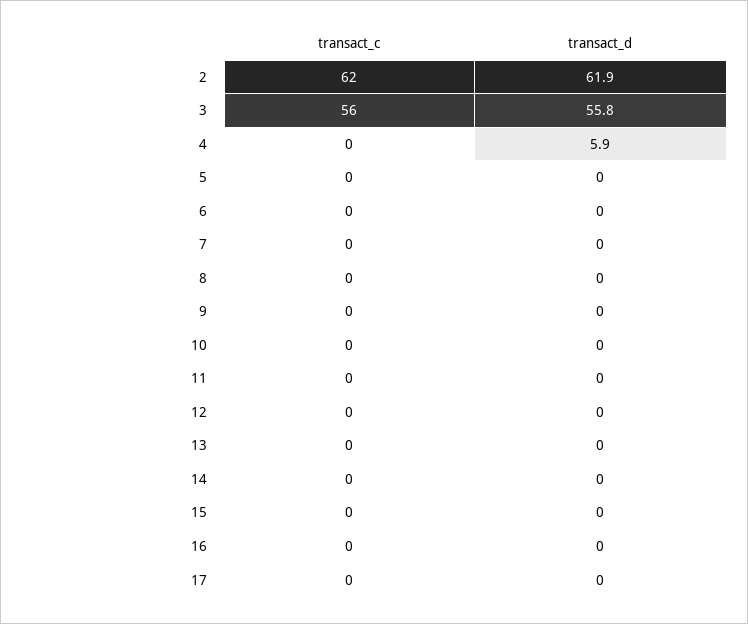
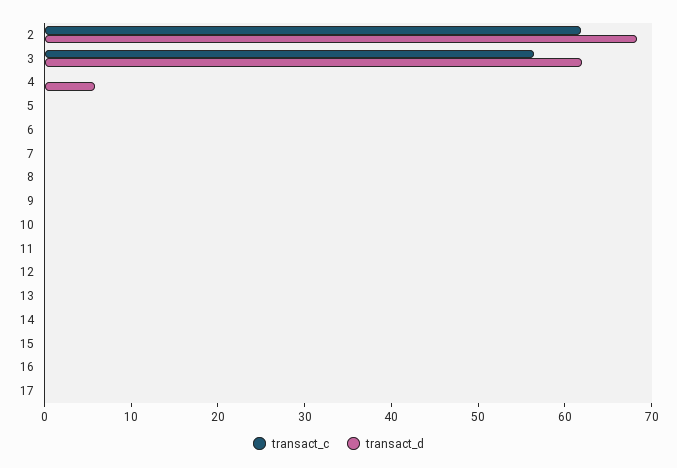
transact_d, 2: 61.9 -> 68
transact_d, 3: 55.8 -> 62

